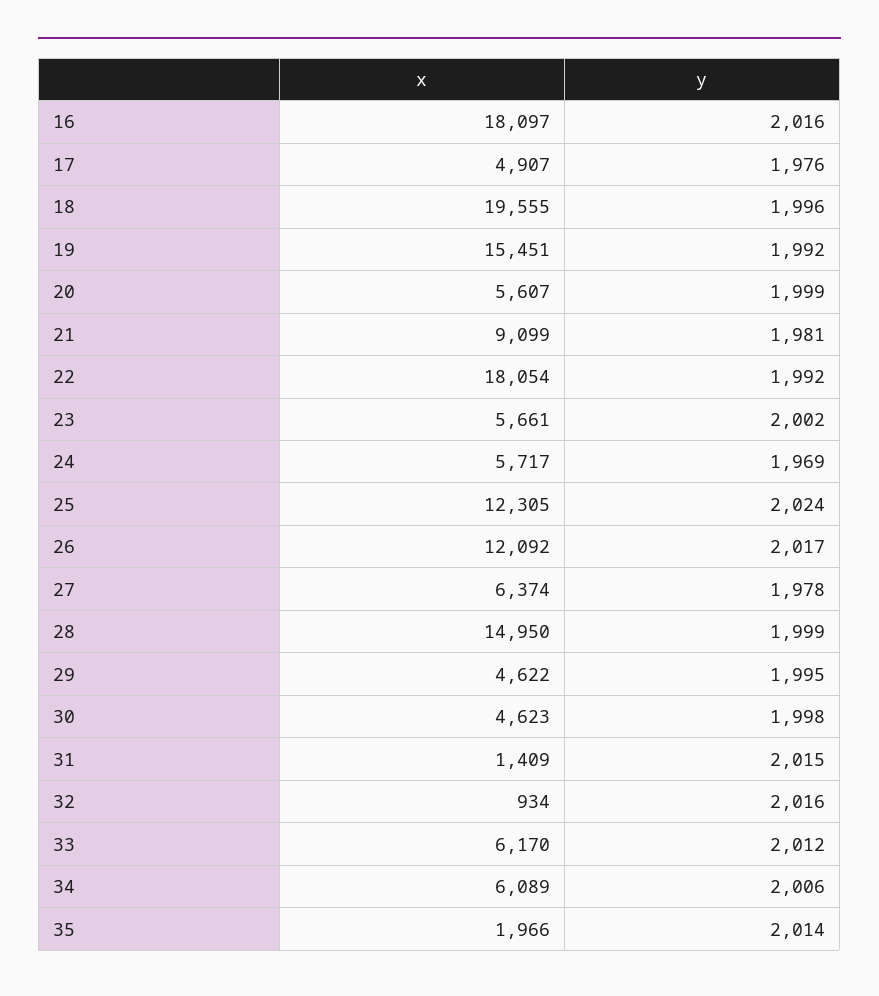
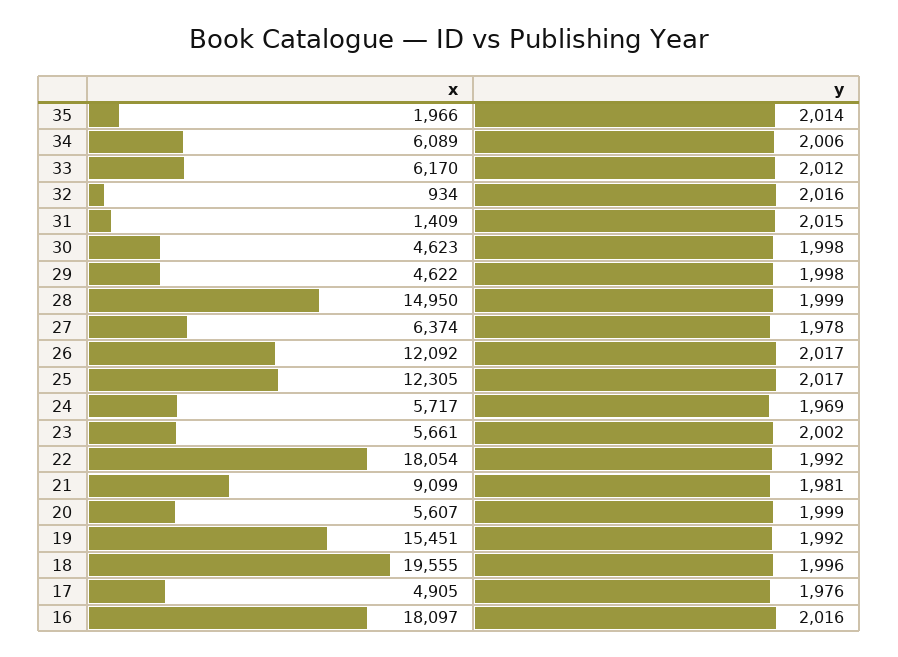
x, 17: 4907 -> 4905
y, 25: 2024 -> 2017
y, 29: 1995 -> 1998

